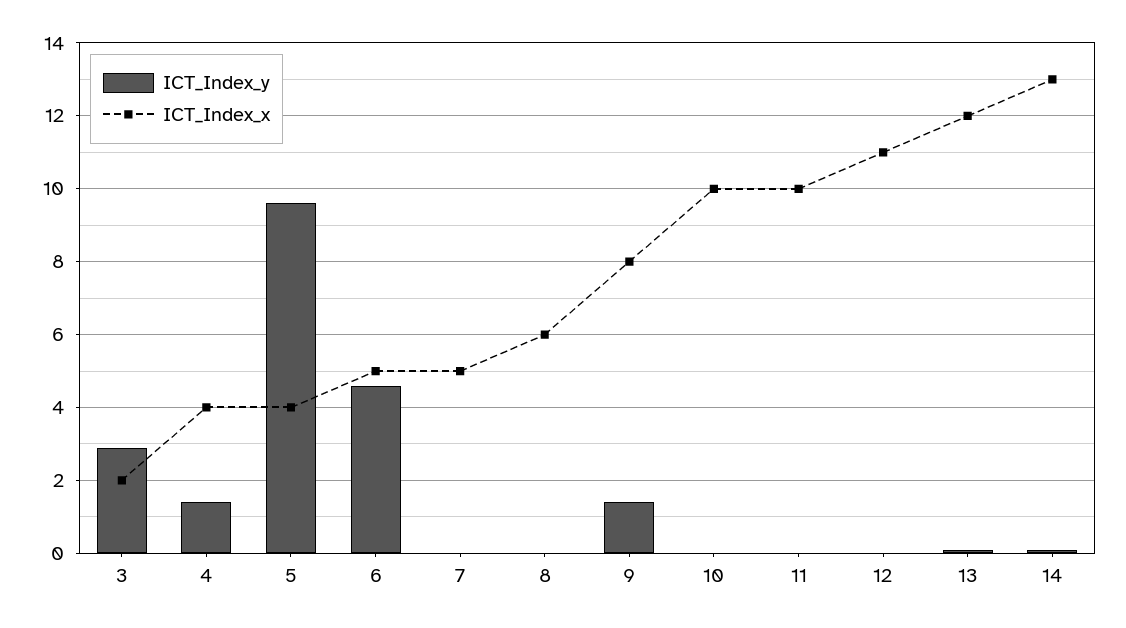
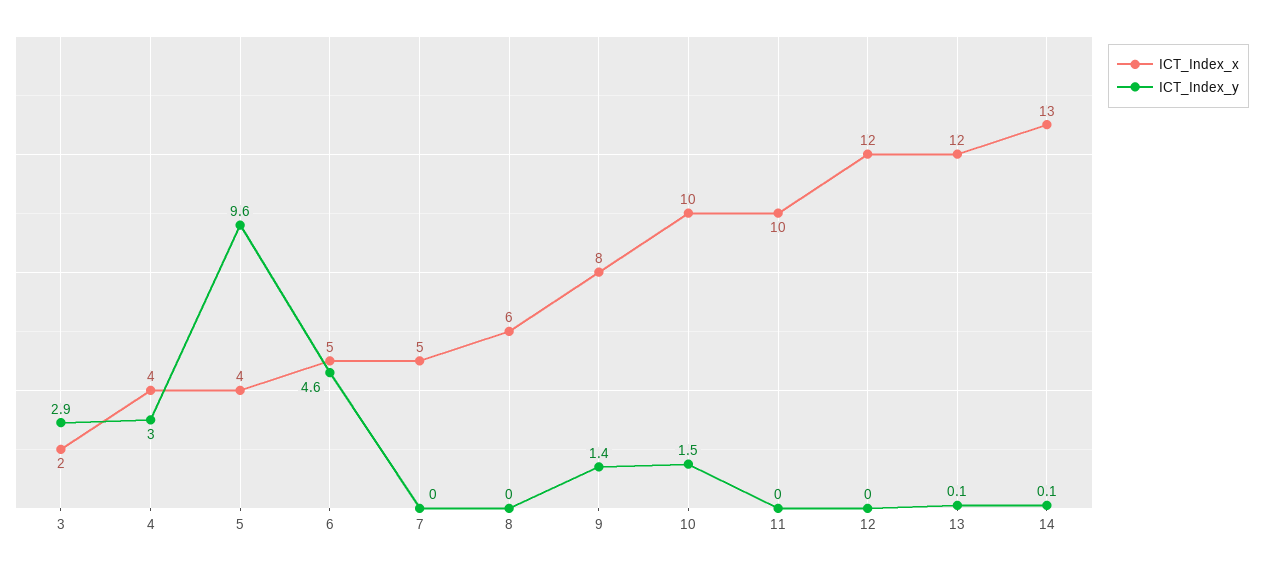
ICT_Index_y, 4: 1.5 -> 3
ICT_Index_y, 10: 0 -> 1.5
ICT_Index_x, 12: 11 -> 12

